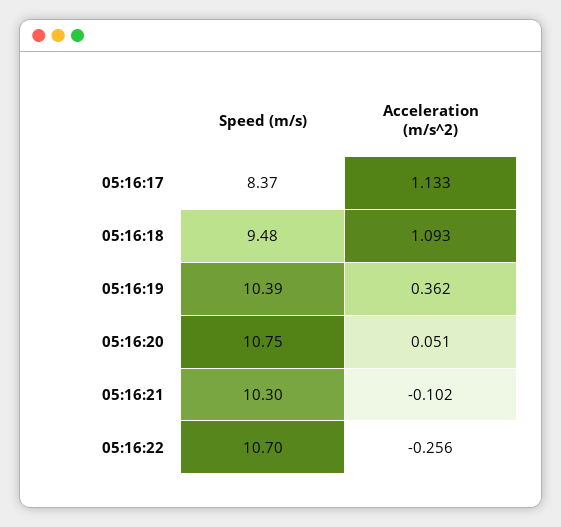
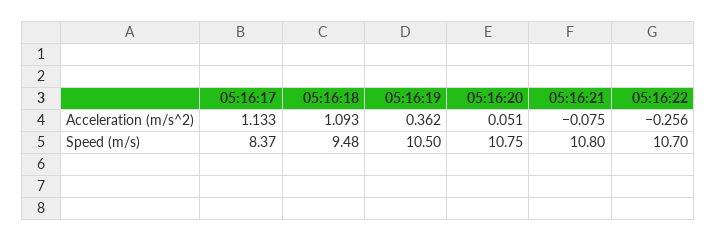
Speed (m/s), 05:16:19: 10.39 -> 10.5
Speed (m/s), 05:16:21: 10.3 -> 10.8
Acceleration (m/s^2), 05:16:21: -0.102 -> -0.075

